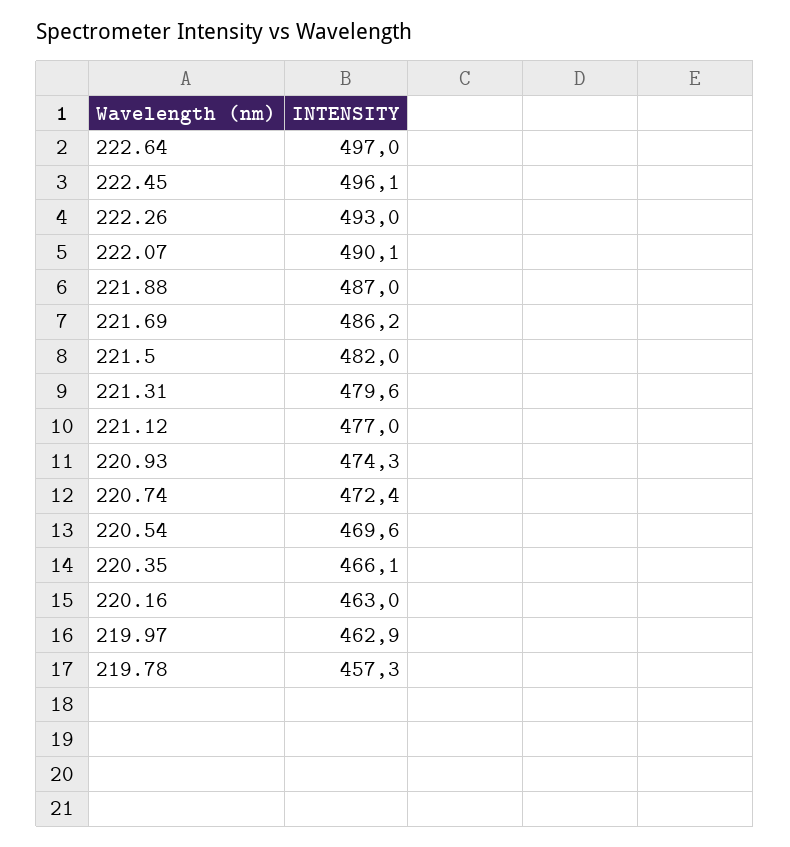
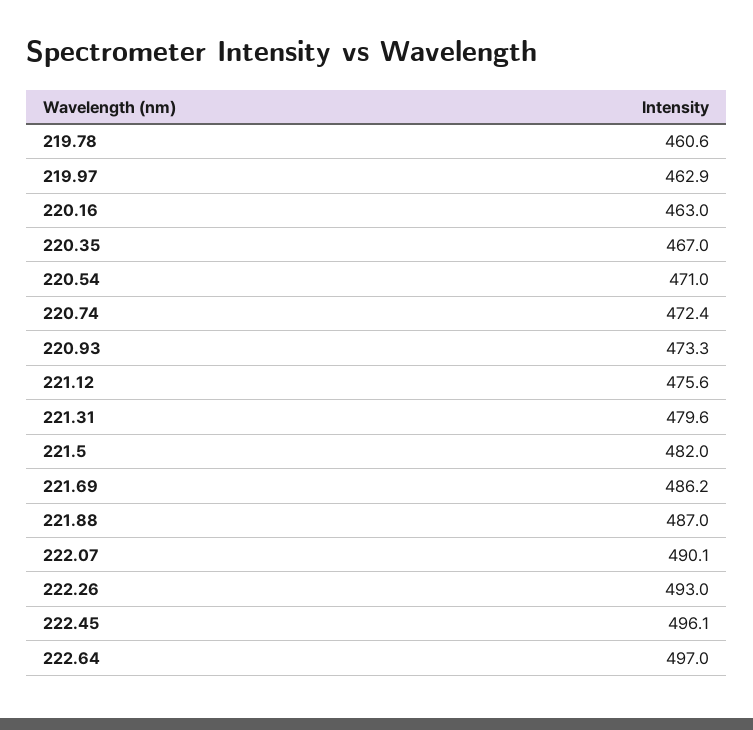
221.12: 477 -> 475.6
220.93: 474.3 -> 473.3
220.54: 469.6 -> 471
220.35: 466.1 -> 467
219.78: 457.3 -> 460.6

